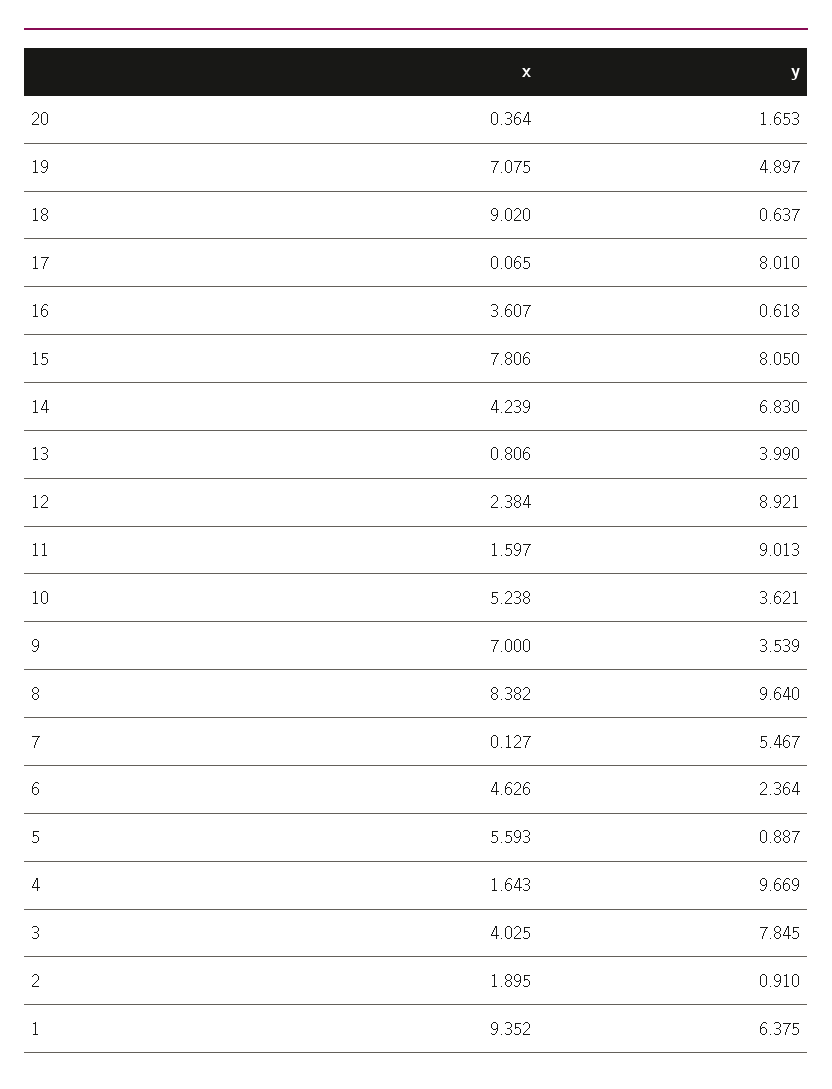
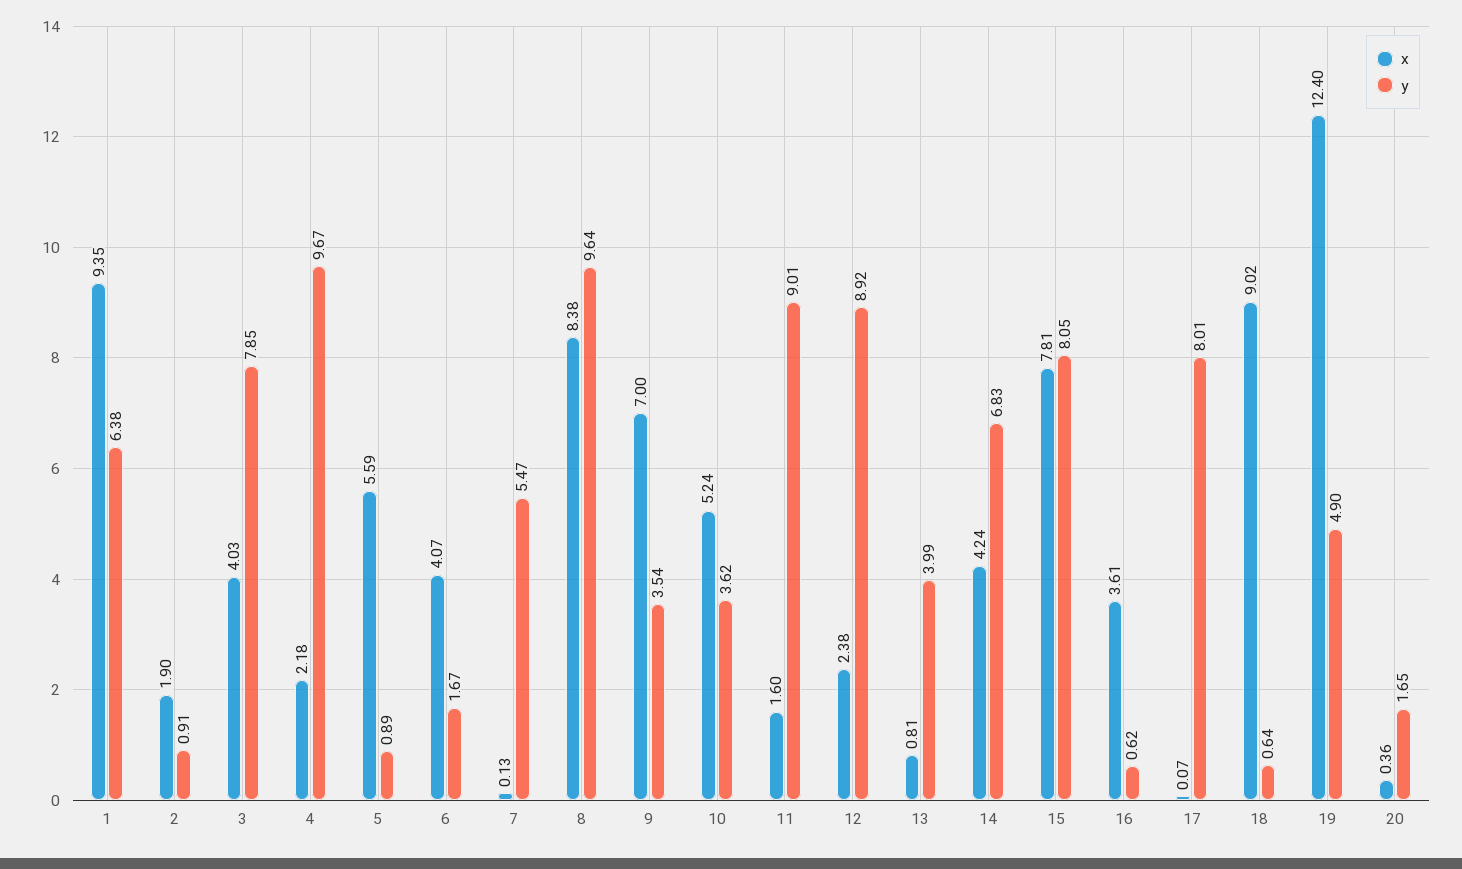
x, 19: 7.075 -> 12.4
x, 6: 4.626 -> 4.07
y, 6: 2.364 -> 1.67
x, 4: 1.643 -> 2.18

